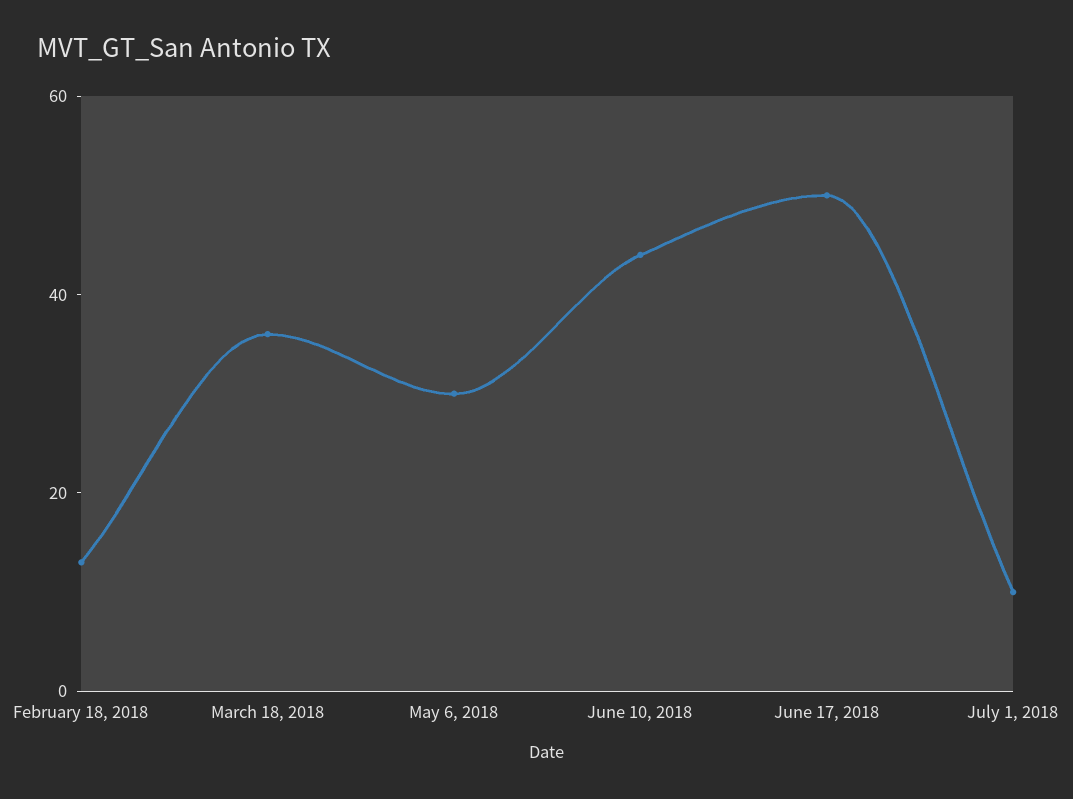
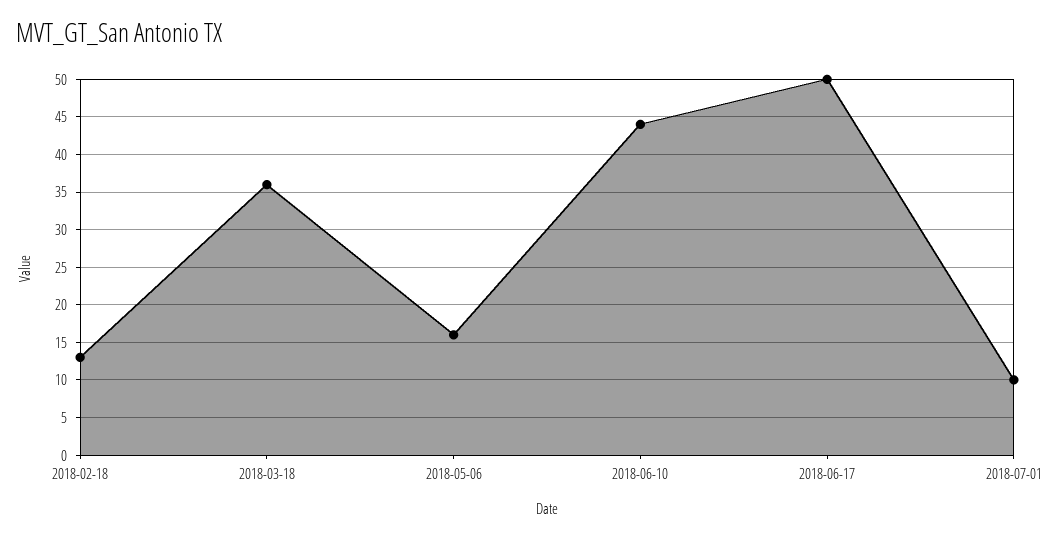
May 6, 2018: 30 -> 16

